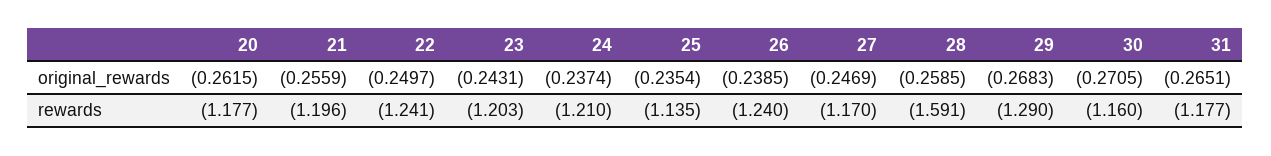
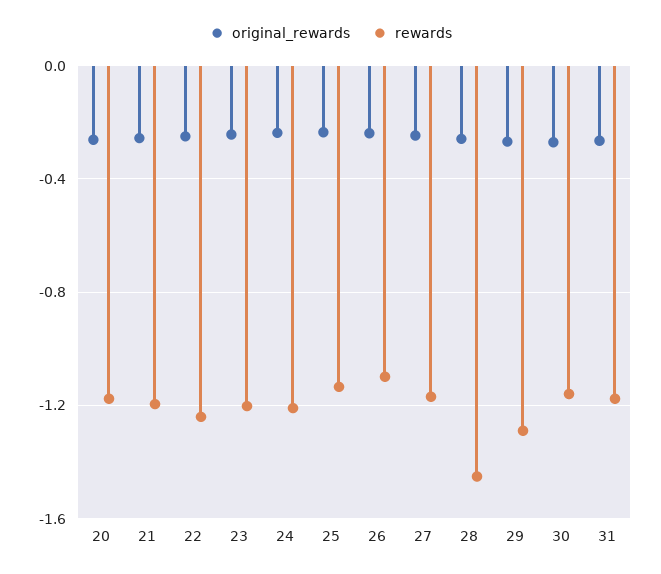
rewards, 26: -1.24 -> -1.1
rewards, 28: -1.591 -> -1.45

